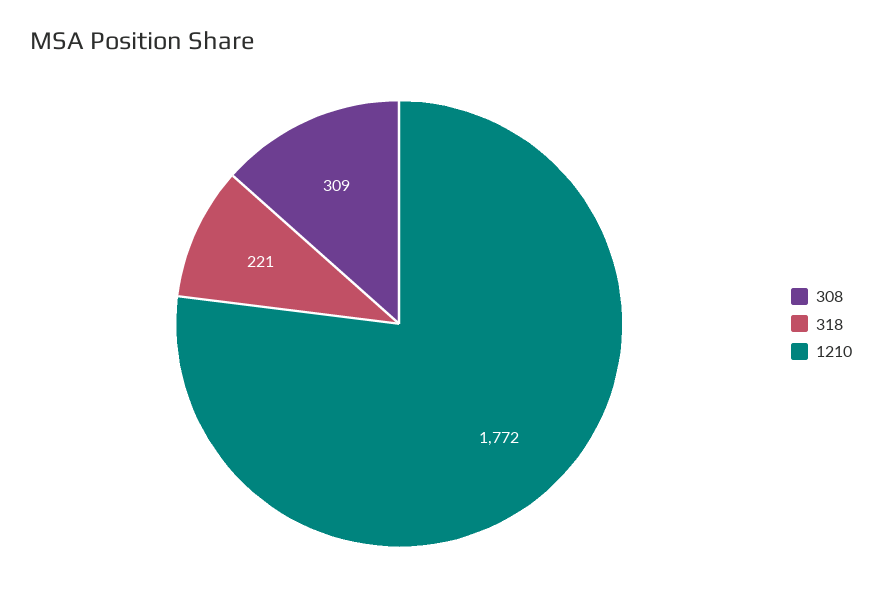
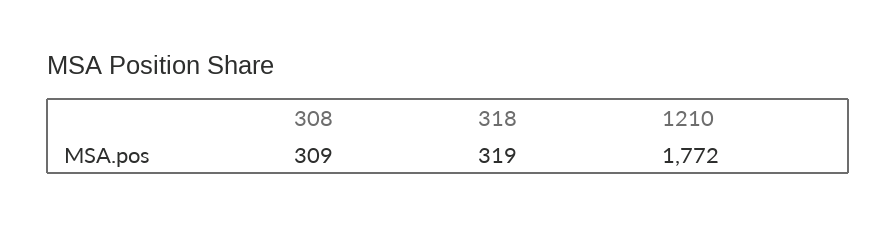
318: 221 -> 319

